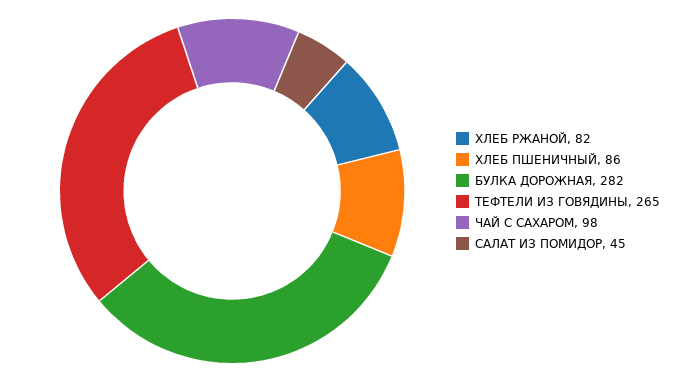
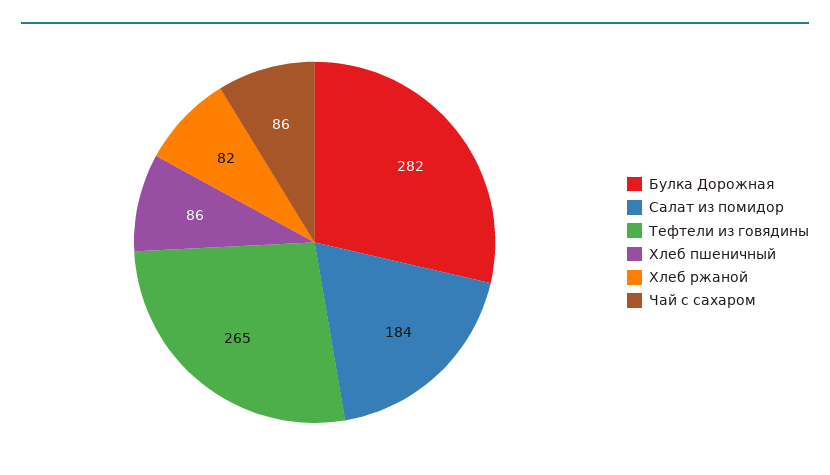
ЧАЙ С САХАРОМ: 98 -> 86
САЛАТ ИЗ ПОМИДОР: 45 -> 184

